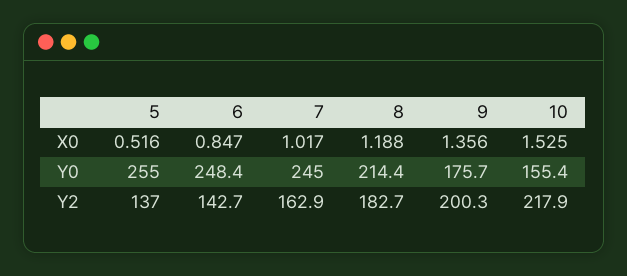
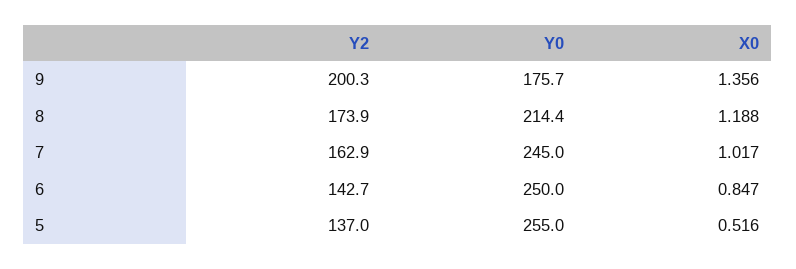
10, X0: 1.525 -> none
6, Y0: 248.4 -> 250
10, Y0: 155.4 -> none
8, Y2: 182.7 -> 173.9
10, Y2: 217.9 -> none

